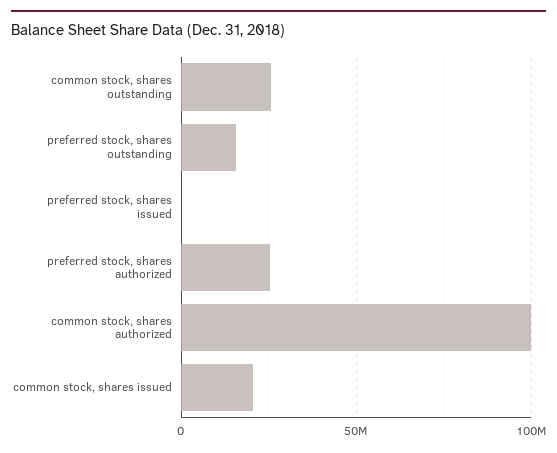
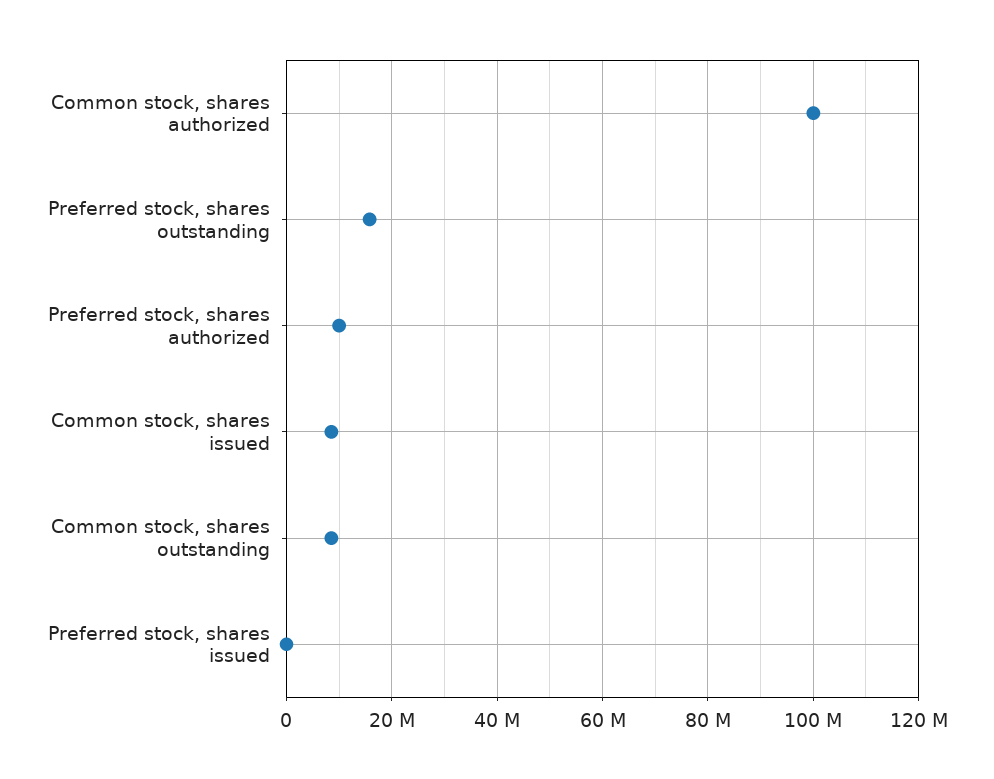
common stock, shares outstanding: 25000000 -> 8000000
preferred stock, shares authorized: 25000000 -> 10000000
common stock, shares issued: 20000000 -> 8000000

